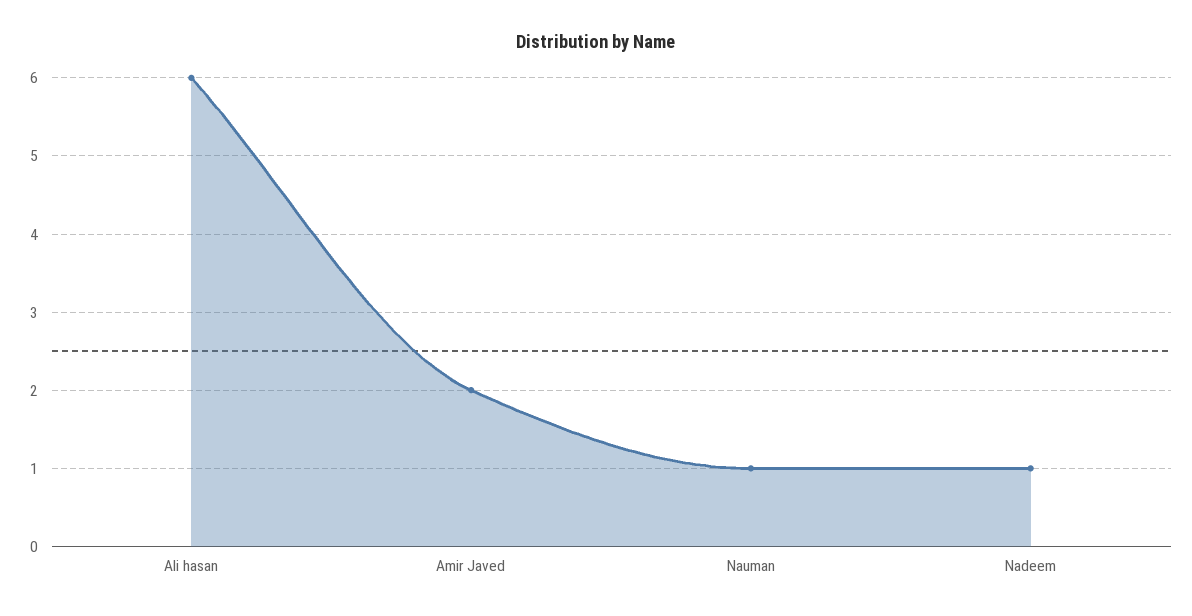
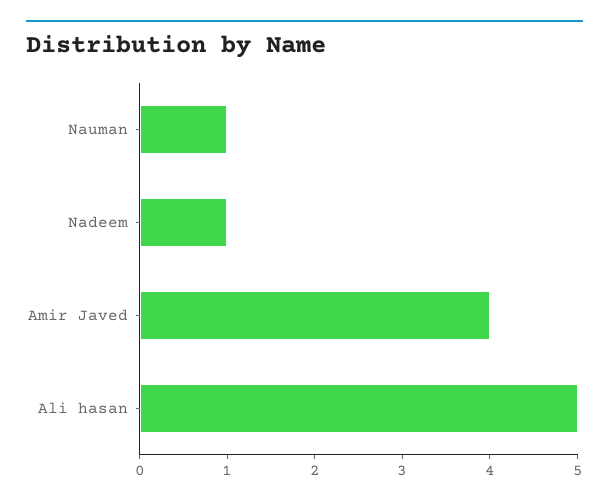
Ali hasan: 6 -> 5
Amir Javed: 2 -> 4

